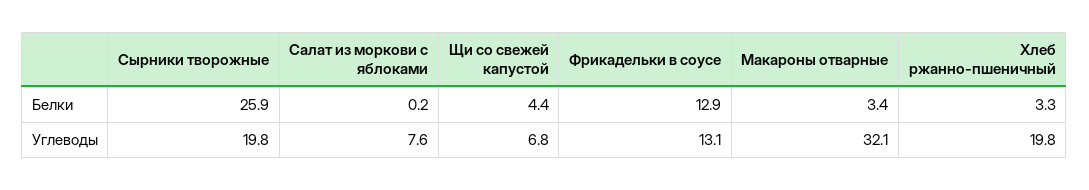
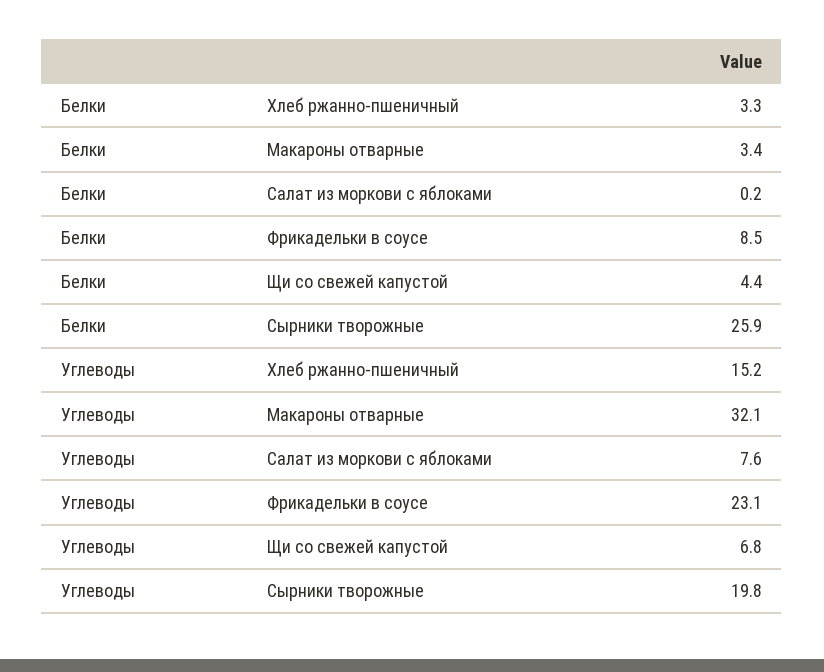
Фрикадельки в соусе, Белки: 12.9 -> 8.5
Фрикадельки в соусе, Углеводы: 13.1 -> 23.1
Хлеб ржанно-пшеничный, Углеводы: 19.8 -> 15.2

